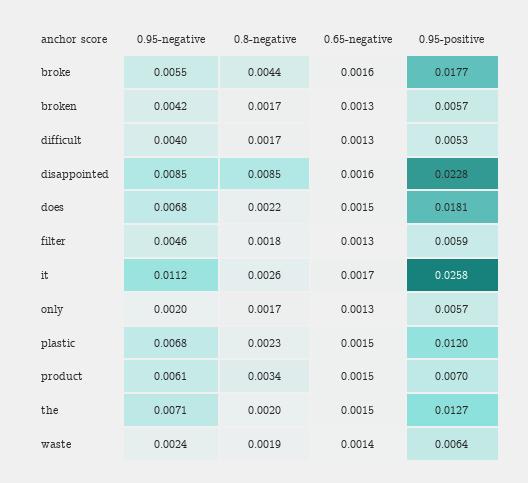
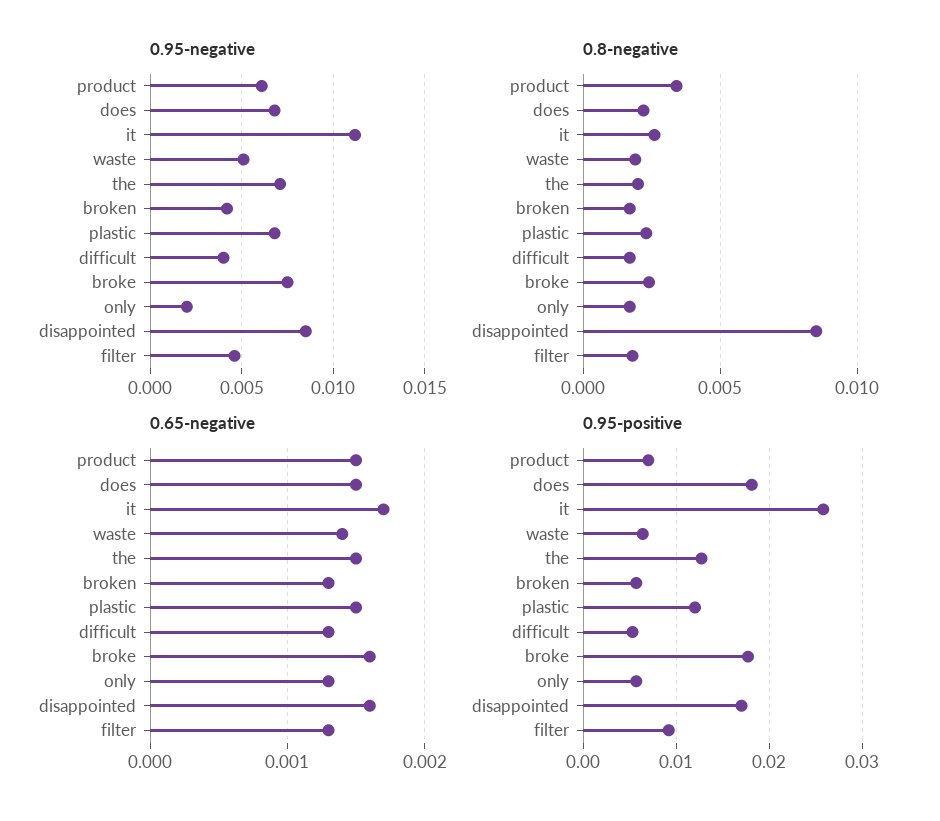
0.95-negative, broke: 0.0055 -> 0.0075
0.8-negative, broke: 0.0044 -> 0.0025
0.95-positive, disappointed: 0.0228 -> 0.017
0.95-positive, filter: 0.0059 -> 0.009
0.95-negative, waste: 0.0024 -> 0.005

